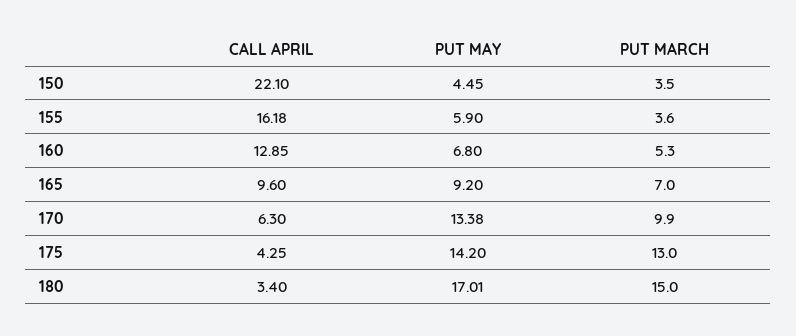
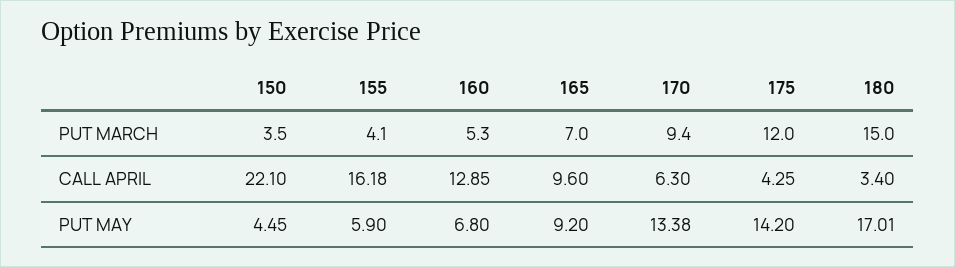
PUT MARCH, 155: 3.6 -> 4.1
PUT MARCH, 170: 9.9 -> 9.4
PUT MARCH, 175: 13 -> 12

